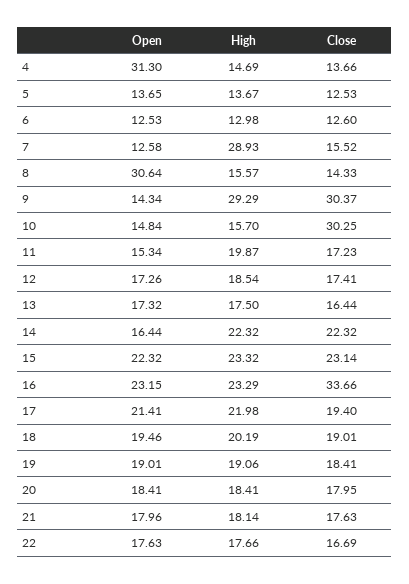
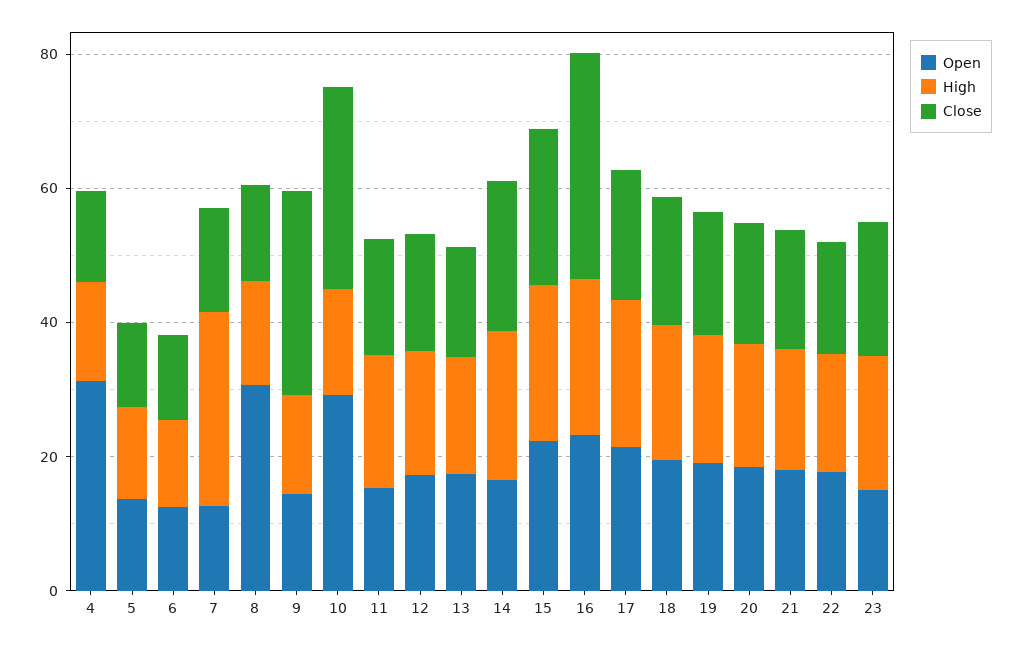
High, 9: 29.29 -> 15
Open, 10: 14.84 -> 30
Open, 23: none -> 15
High, 23: none -> 20
Close, 23: none -> 20

